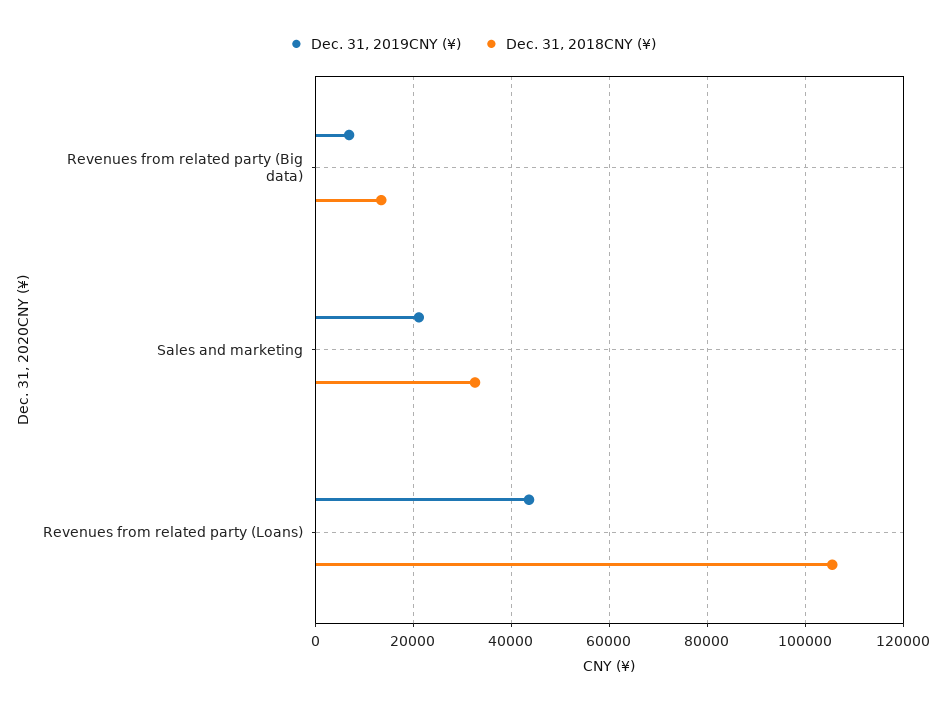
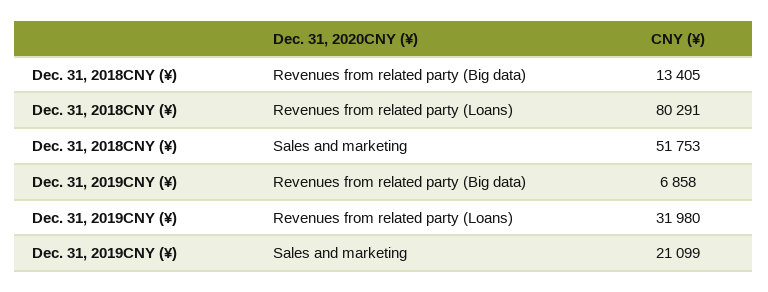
Dec. 31, 2018CNY (¥), Sales and marketing: 32000 -> 51753
Dec. 31, 2019CNY (¥), Revenues from related party (Loans): 44000 -> 31980
Dec. 31, 2018CNY (¥), Revenues from related party (Loans): 106000 -> 80291

